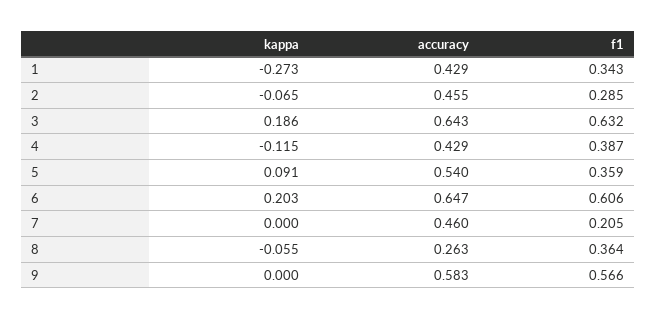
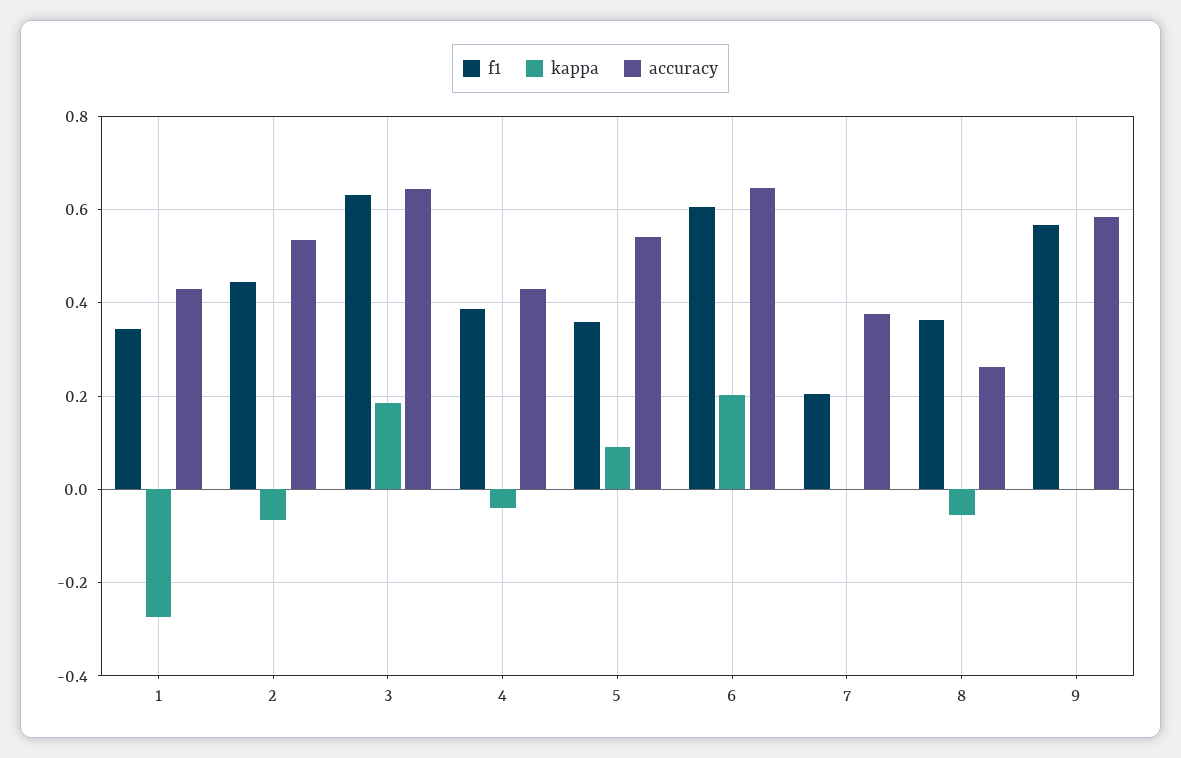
accuracy, 2: 0.455 -> 0.54
f1, 2: 0.285 -> 0.44
kappa, 4: -0.115 -> -0.04
accuracy, 7: 0.46 -> 0.38

